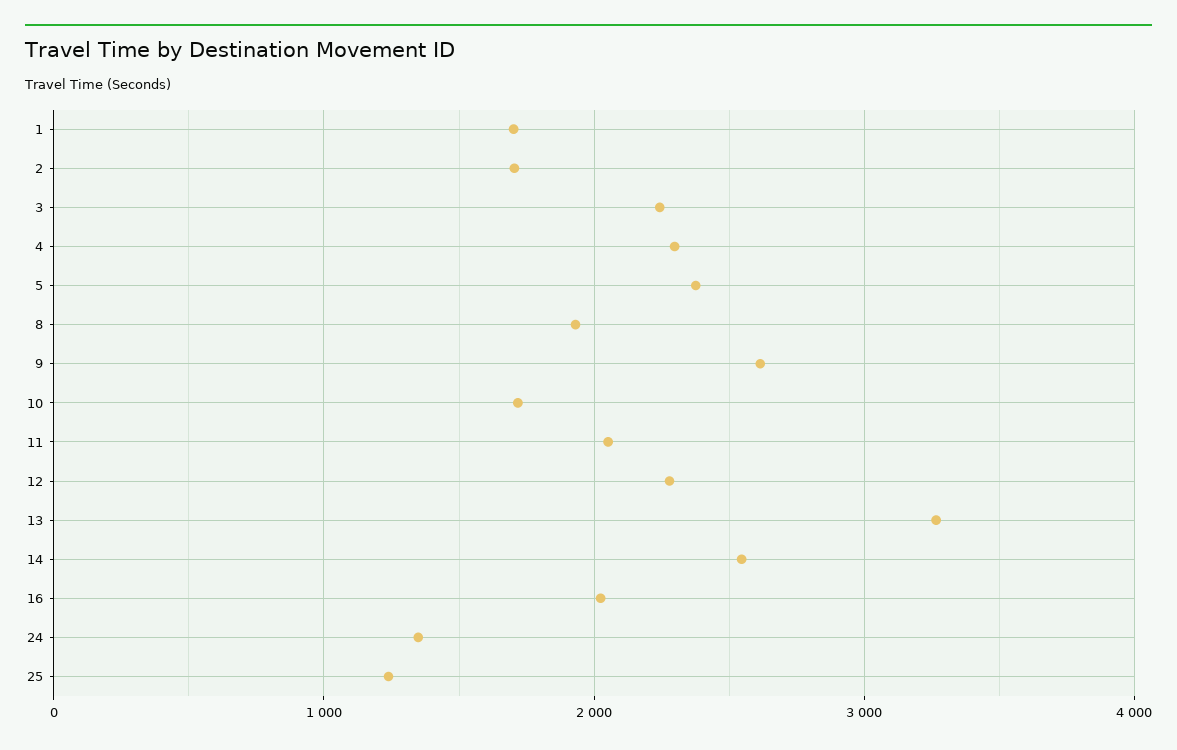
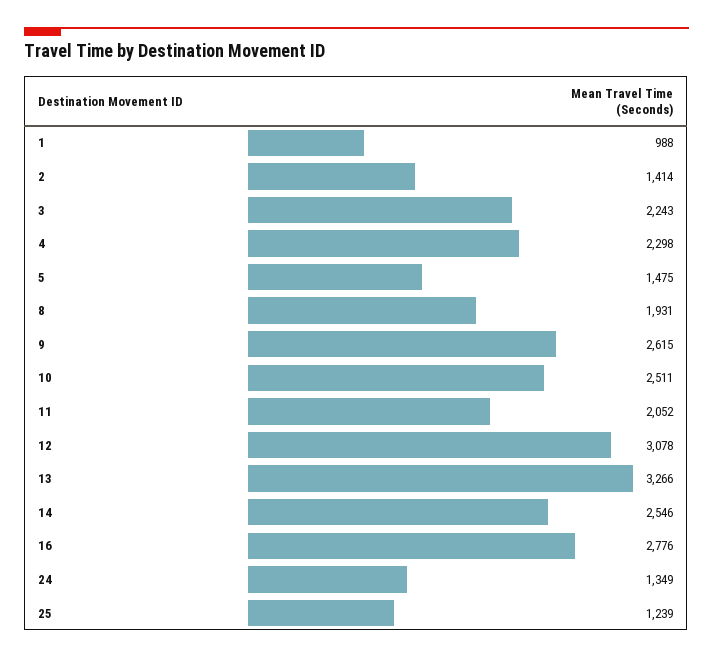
1: 1700 -> 988
2: 1700 -> 1414
5: 2400 -> 1475
10: 1700 -> 2511
12: 2300 -> 3078
16: 2000 -> 2776

